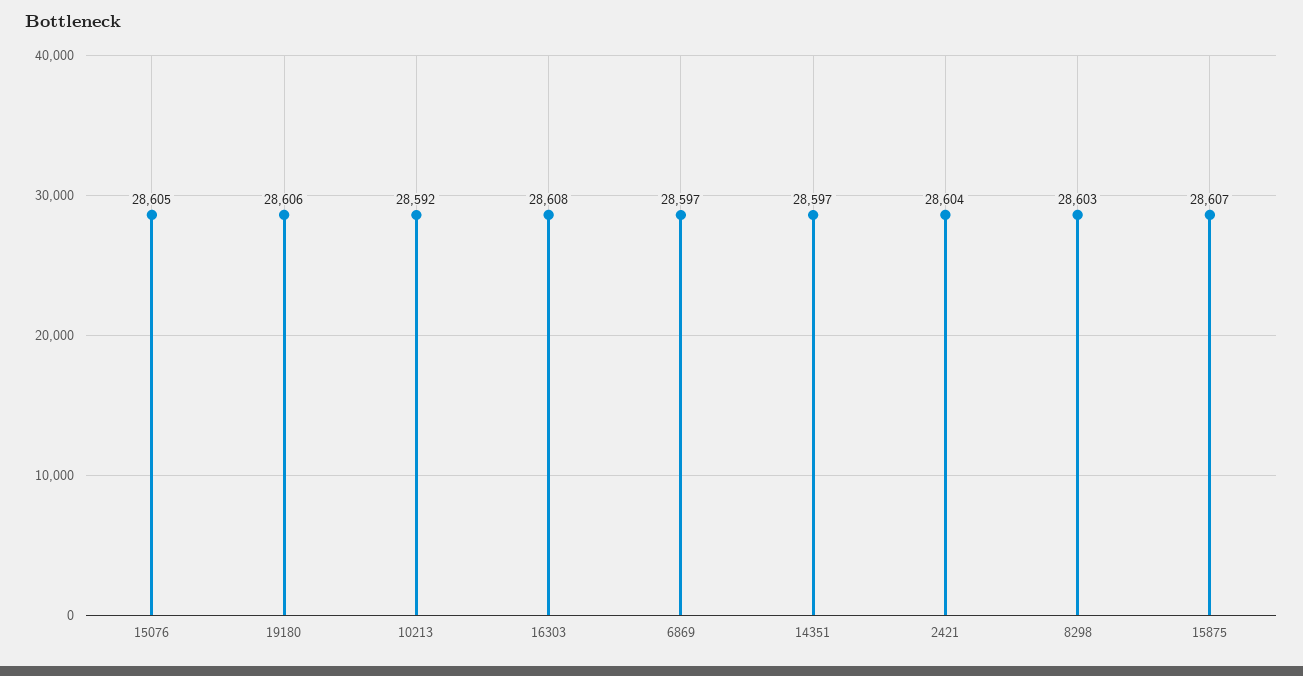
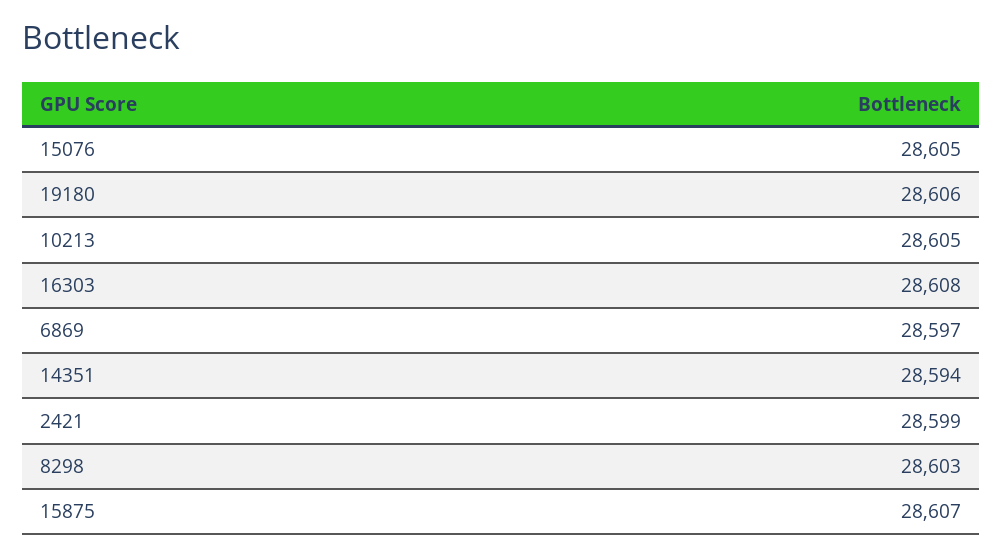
10213: 28592 -> 28605
14351: 28597 -> 28594
2421: 28604 -> 28599

